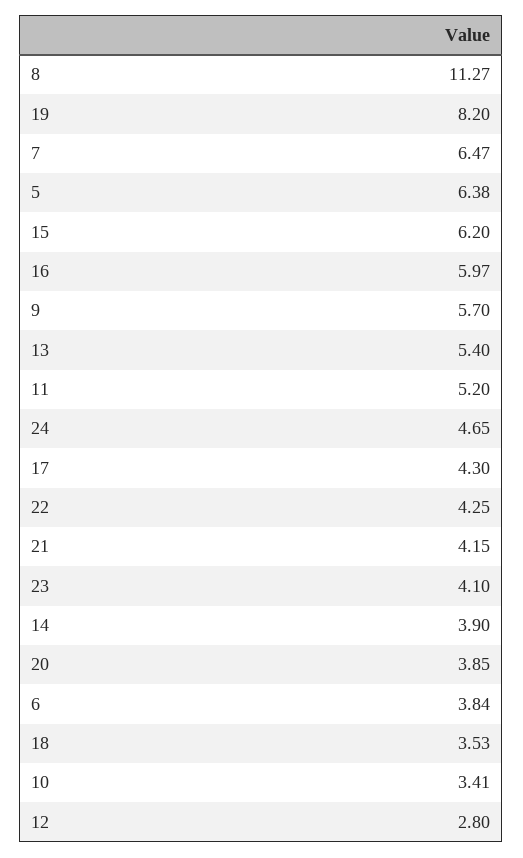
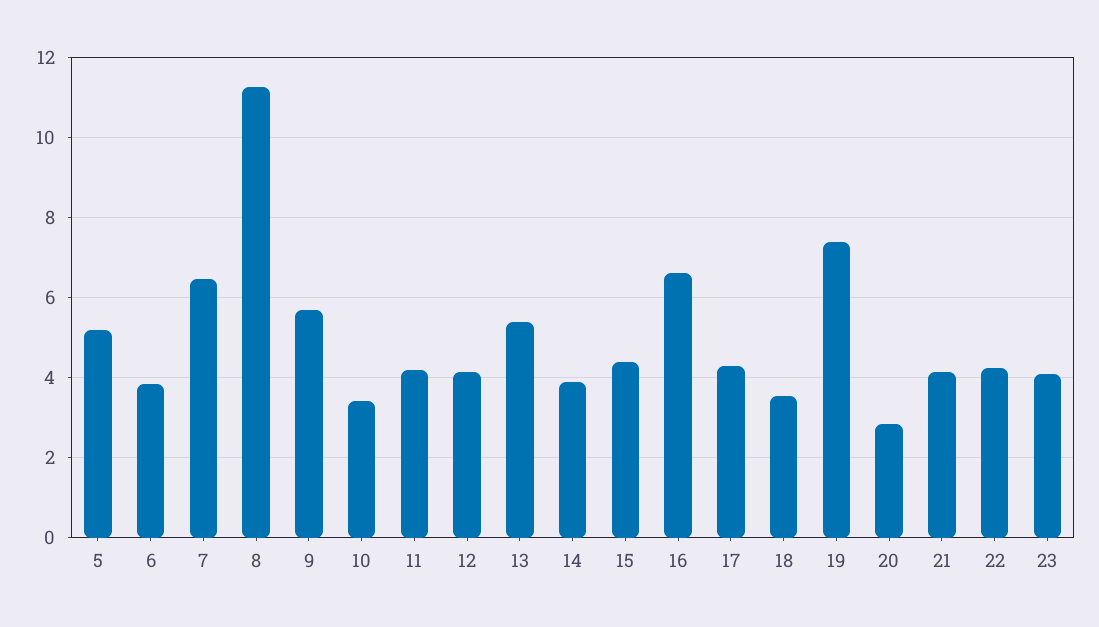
19: 8.2 -> 7.4
5: 6.38 -> 5.2
15: 6.2 -> 4.4
16: 5.97 -> 6.6
11: 5.2 -> 4.2
24: 4.65 -> none
20: 3.85 -> 2.8
12: 2.8 -> 4.2

